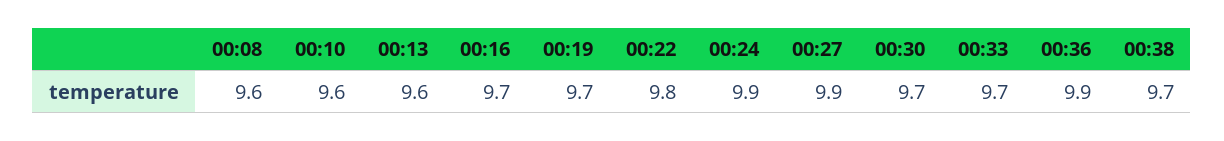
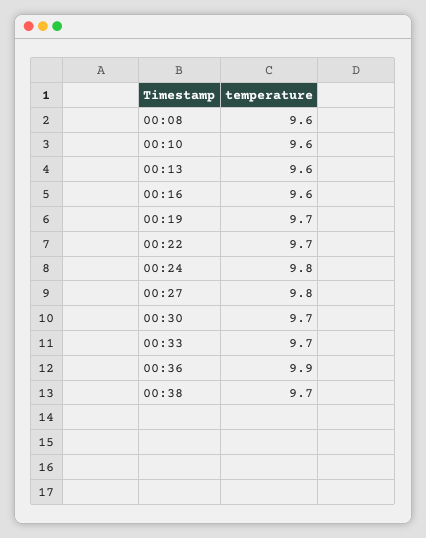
00:16: 9.7 -> 9.6
00:22: 9.8 -> 9.7
00:24: 9.9 -> 9.8
00:27: 9.9 -> 9.8

